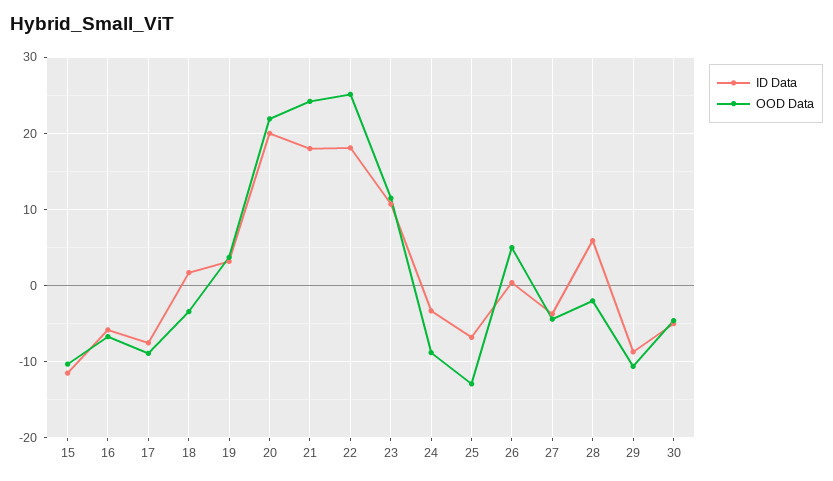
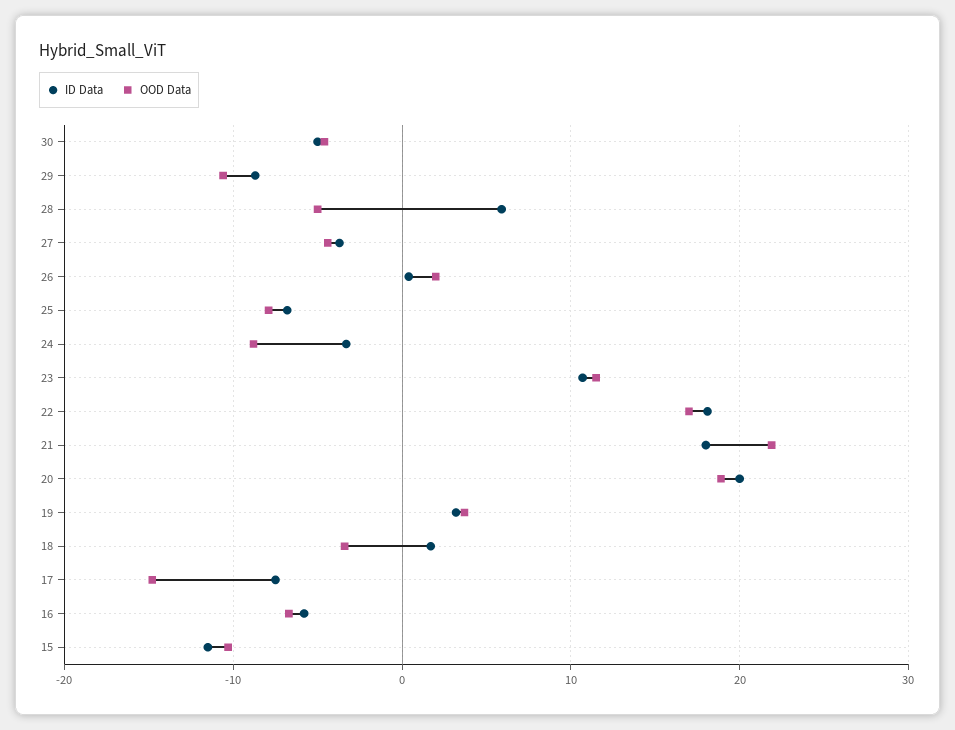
OOD Data, 17: -9 -> -15
OOD Data, 20: 22 -> 19
OOD Data, 21: 24 -> 22
OOD Data, 22: 25 -> 17
OOD Data, 25: -13 -> -8
OOD Data, 26: 5 -> 2
OOD Data, 28: -2 -> -5

